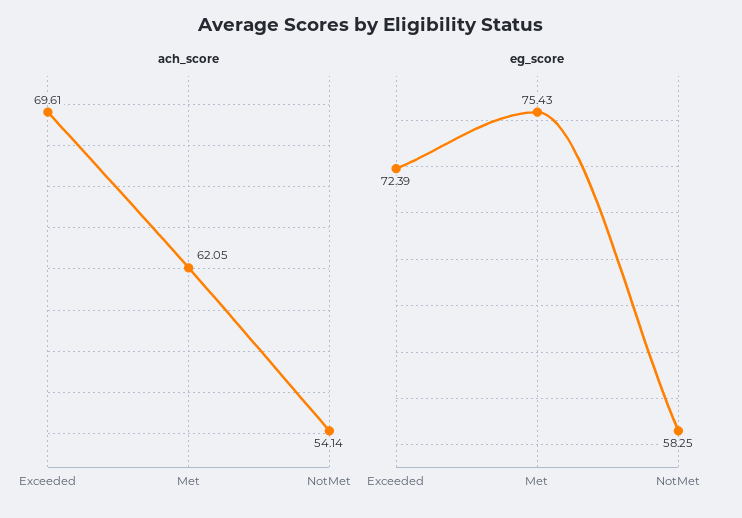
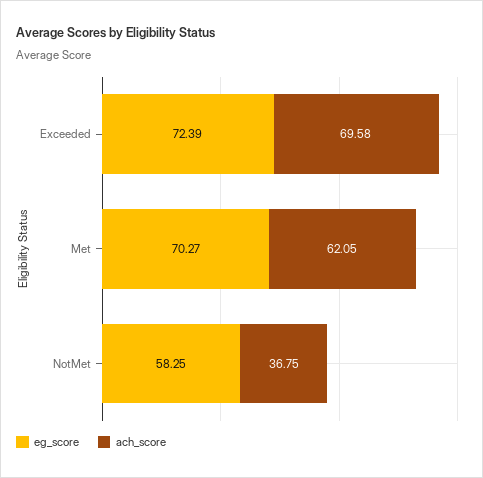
ach_score, Exceeded: 69.61 -> 69.58
ach_score, NotMet: 54.14 -> 36.75
eg_score, Met: 75.43 -> 70.27

